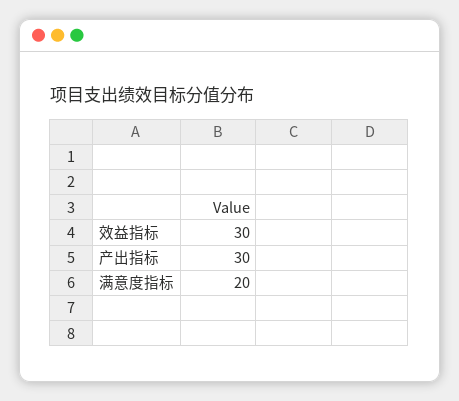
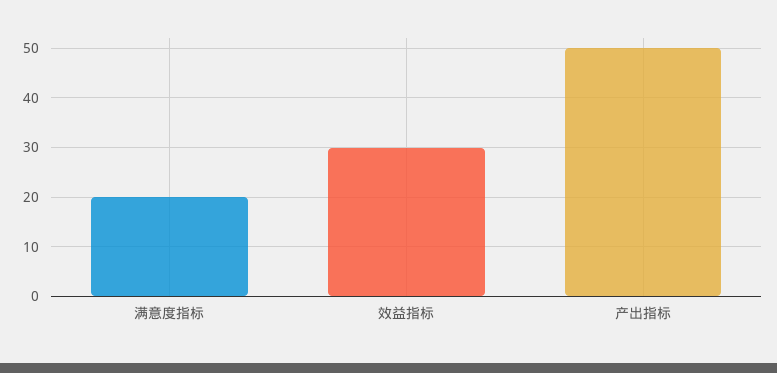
产出指标: 30 -> 50

